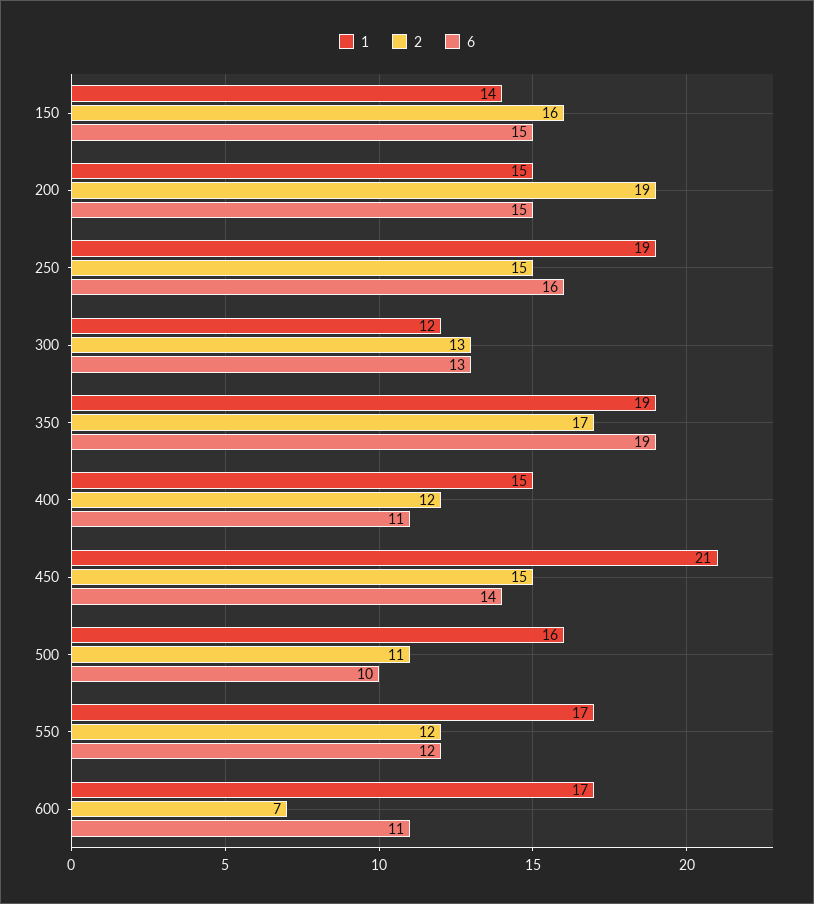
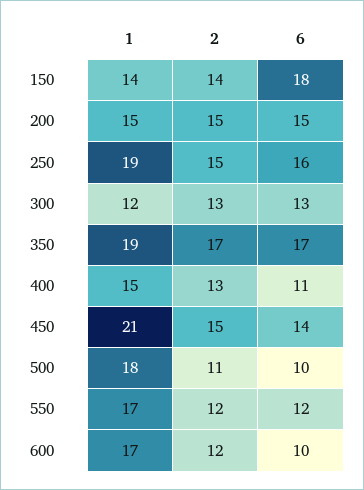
2, 150: 16 -> 14
6, 150: 15 -> 18
2, 200: 19 -> 15
6, 350: 19 -> 17
2, 400: 12 -> 13
1, 500: 16 -> 18
2, 600: 7 -> 12
6, 600: 11 -> 10

